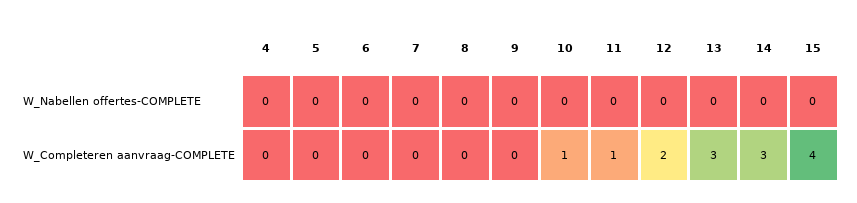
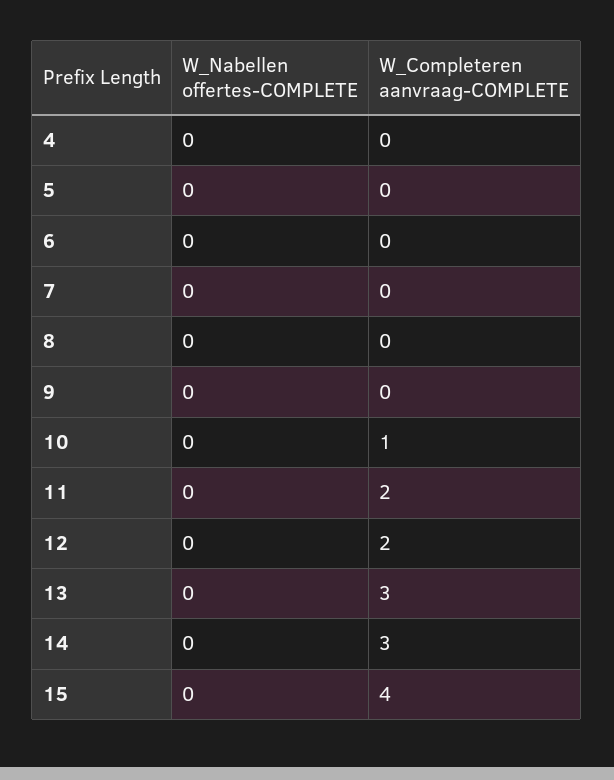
11, W_Completeren aanvraag-COMPLETE: 1 -> 2

